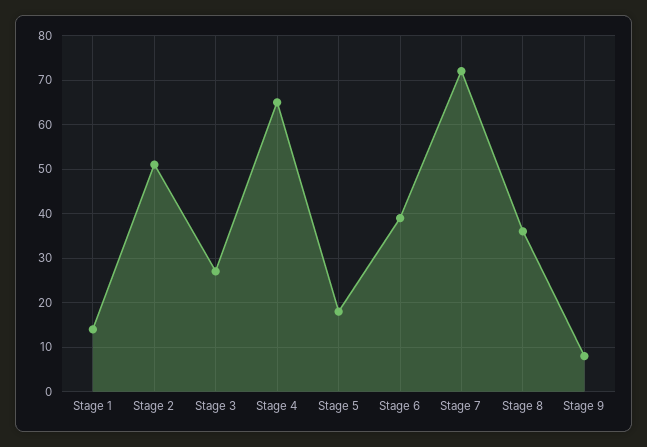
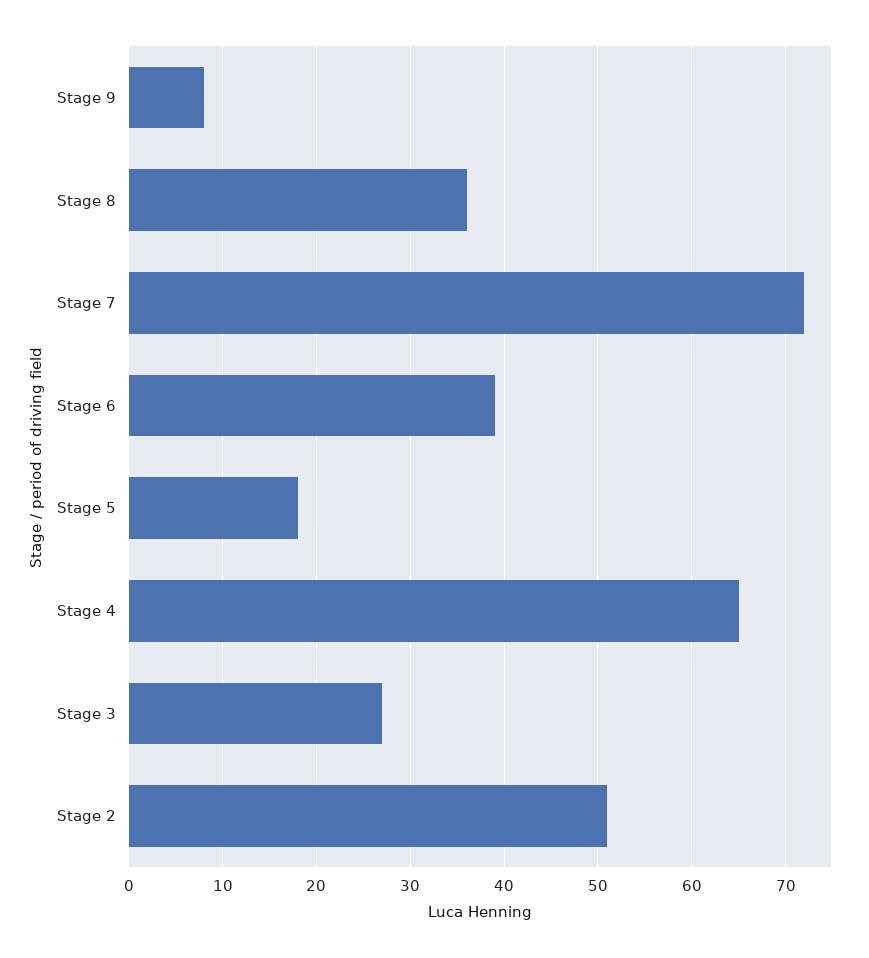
Stage 1: 15 -> none

